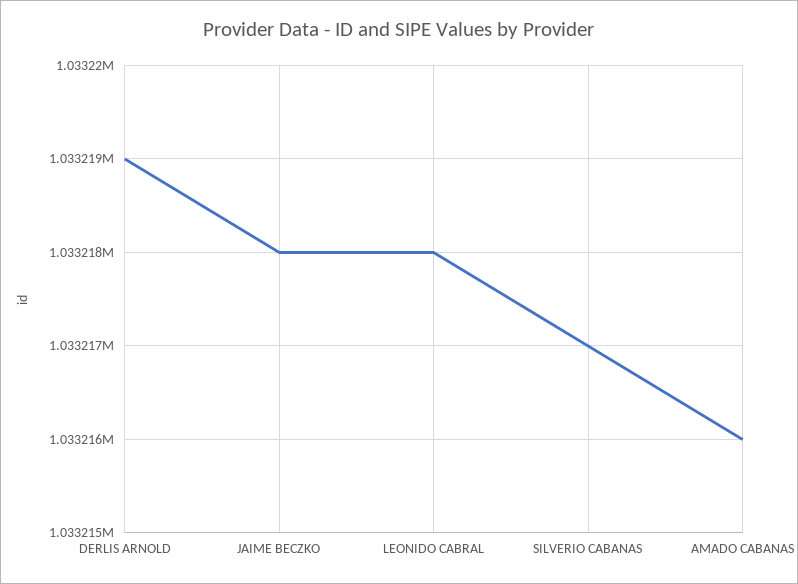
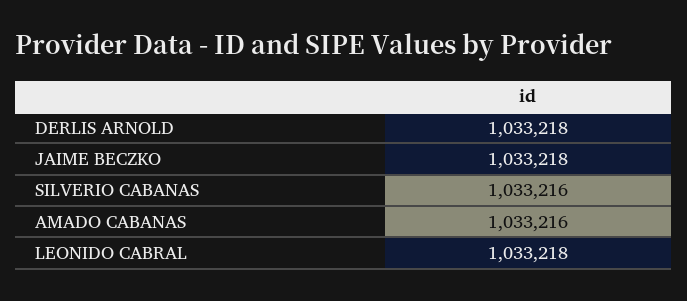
DERLIS ARNOLD: 1033219 -> 1033218
SILVERIO CABANAS: 1033217 -> 1033216

